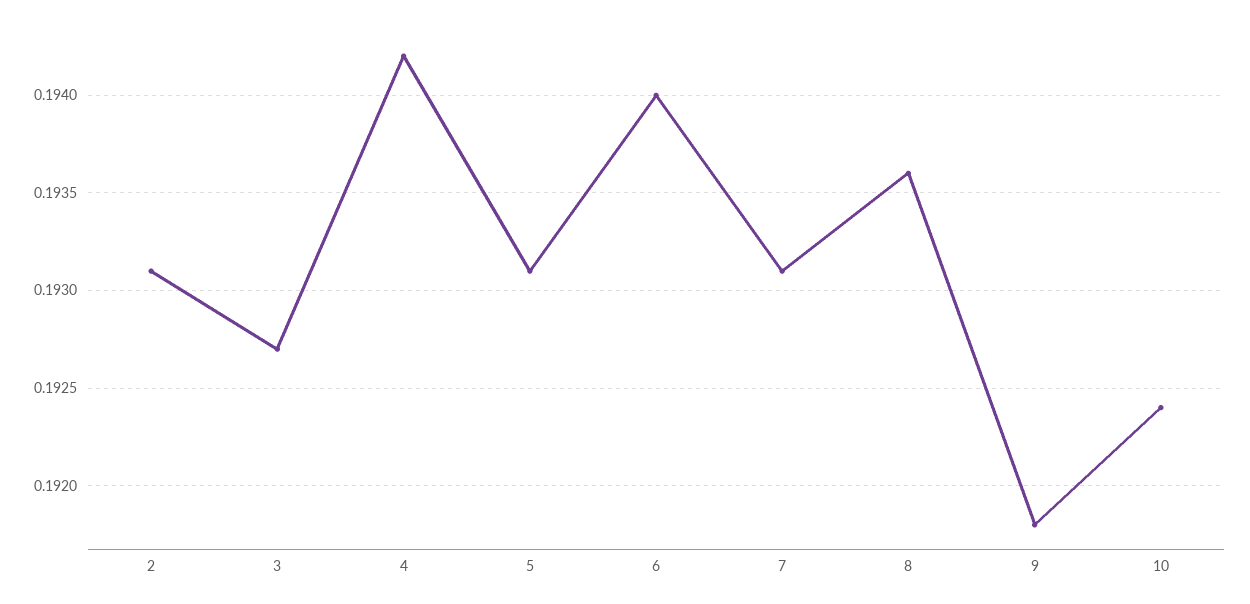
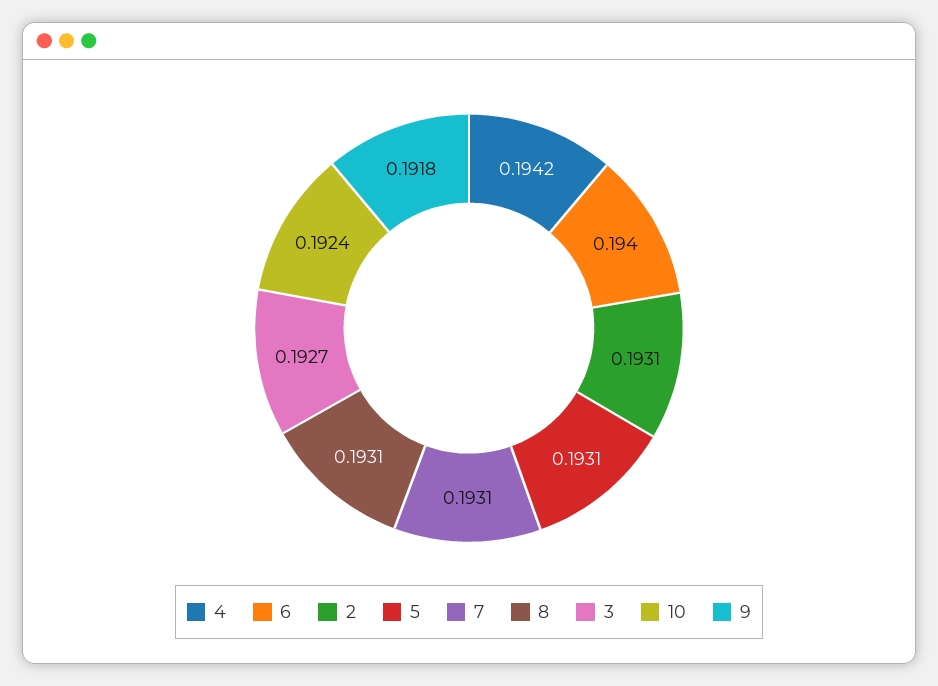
8: 0.1936 -> 0.1931

